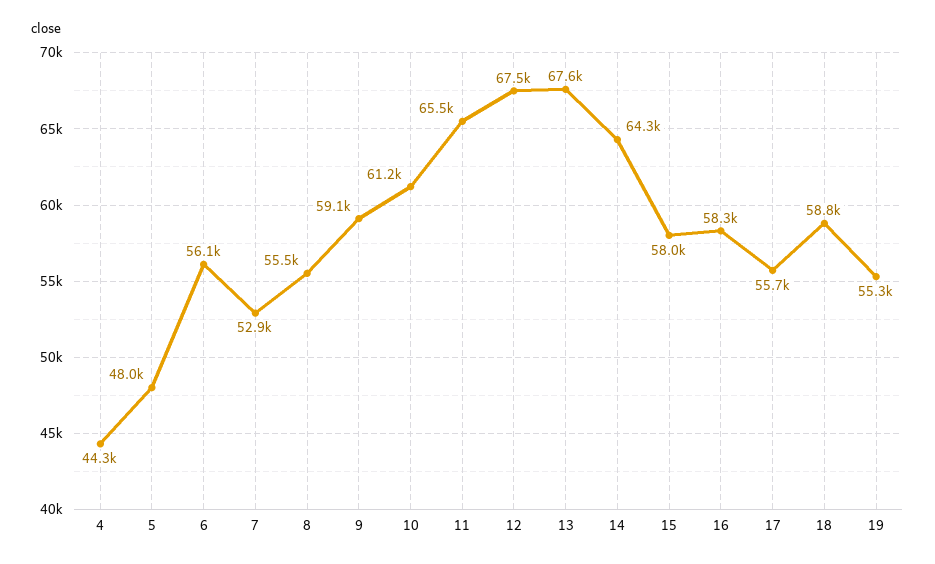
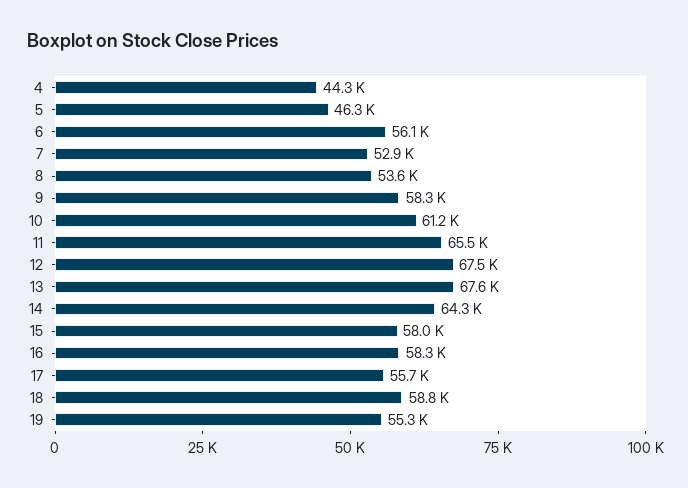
5: 48000 -> 46300
8: 55500 -> 53600
9: 59100 -> 58300

